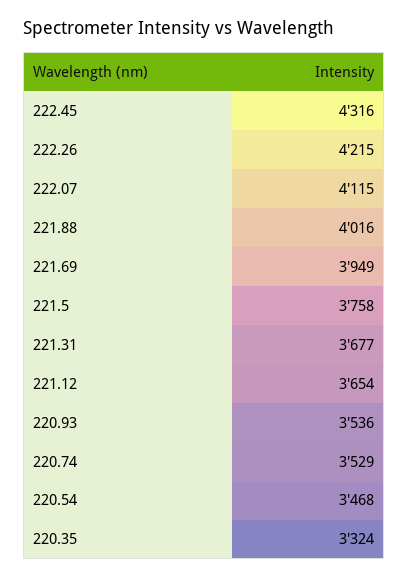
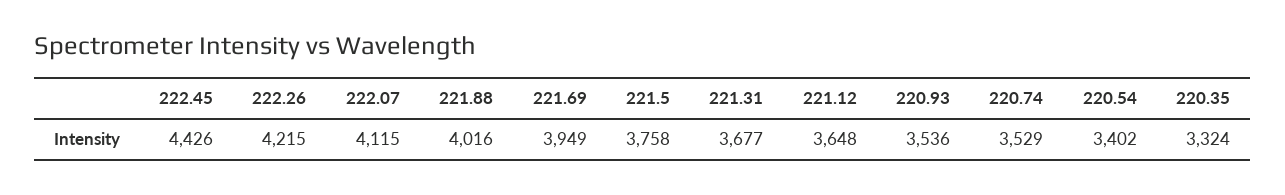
222.45: 4316 -> 4426
221.12: 3654 -> 3648
220.54: 3468 -> 3402

